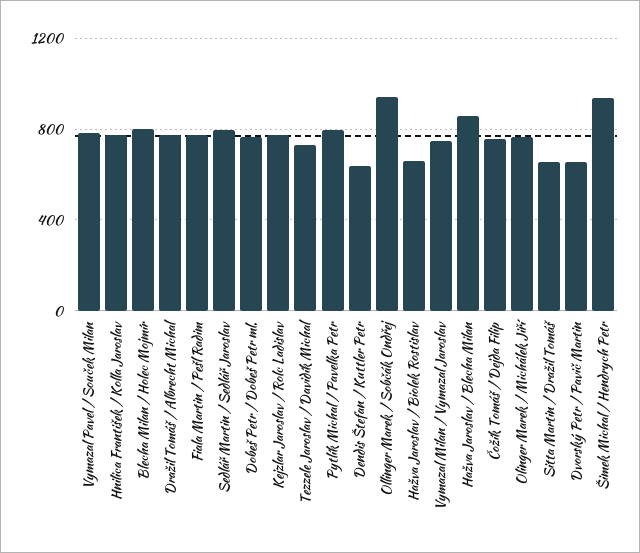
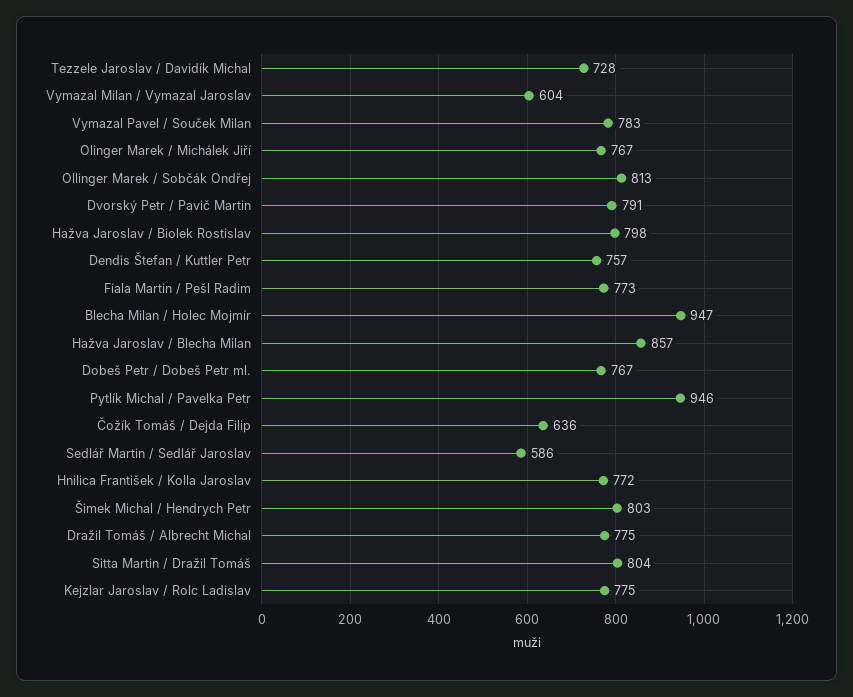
Blecha Milan / Holec Mojmír: 800 -> 947
Sedlář Martin / Sedlář Jaroslav: 800 -> 586
Pytlík Michal / Pavelka Petr: 800 -> 946
Dendis Štefan / Kuttler Petr: 650 -> 757
Ollinger Marek / Sobčák Ondřej: 950 -> 813
Hažva Jaroslav / Biolek Rostislav: 650 -> 798
Vymazal Milan / Vymazal Jaroslav: 750 -> 604
Čožík Tomáš / Dejda Filip: 750 -> 636
Sitta Martin / Dražil Tomáš: 650 -> 804
Dvorský Petr / Pavič Martin: 650 -> 791
Šimek Michal / Hendrych Petr: 950 -> 803

